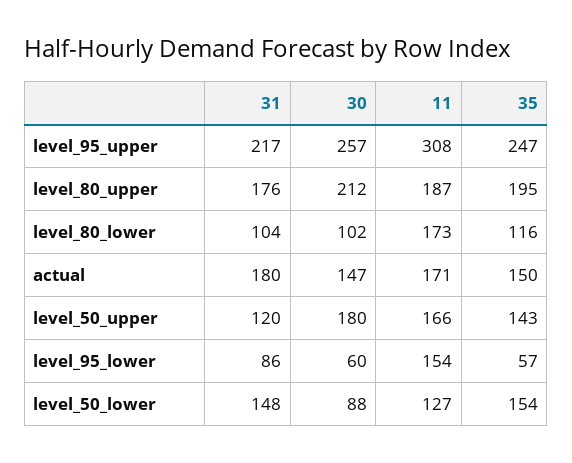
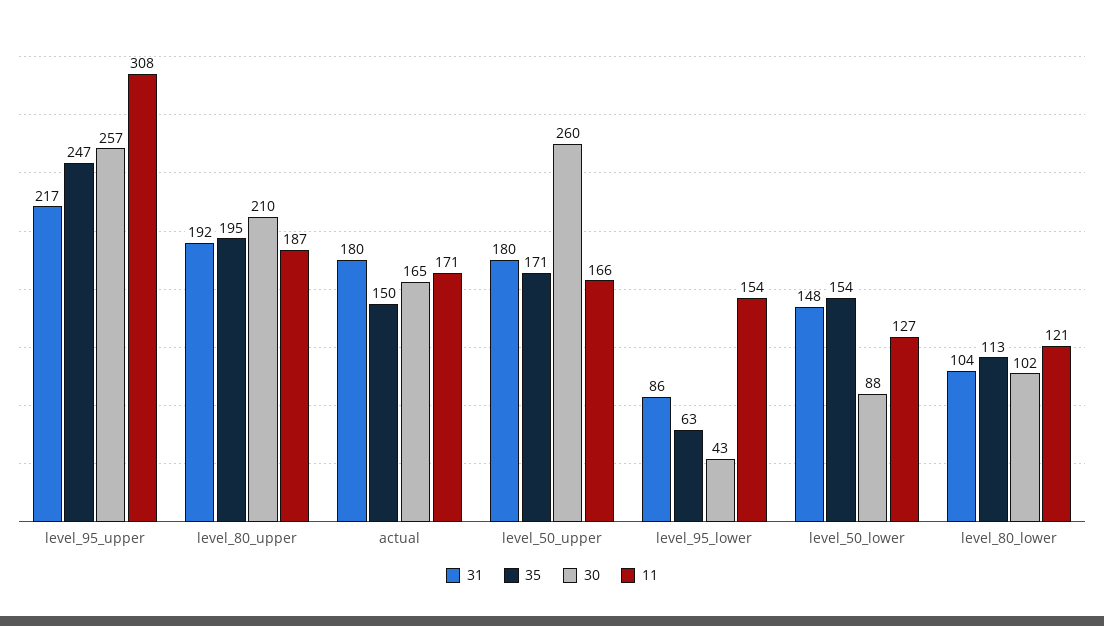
31, level_80_upper: 176 -> 192
30, level_80_upper: 212 -> 210
11, level_80_lower: 173 -> 121
35, level_80_lower: 116 -> 113
30, actual: 147 -> 165
31, level_50_upper: 120 -> 180
30, level_50_upper: 180 -> 260
35, level_50_upper: 143 -> 171
30, level_95_lower: 60 -> 43
35, level_95_lower: 57 -> 63

